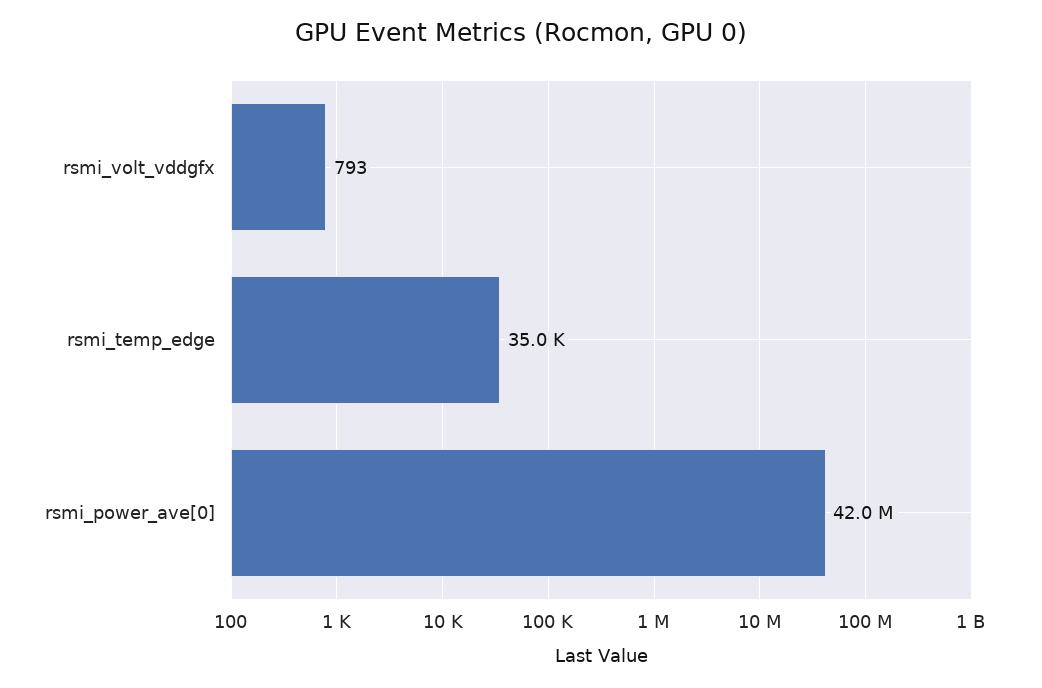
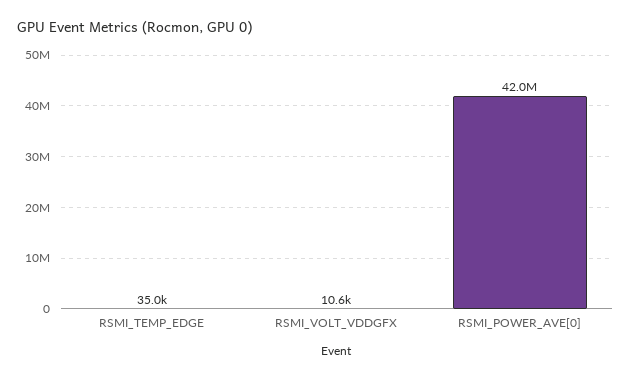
rsmi_volt_vddgfx: 793 -> 10600

